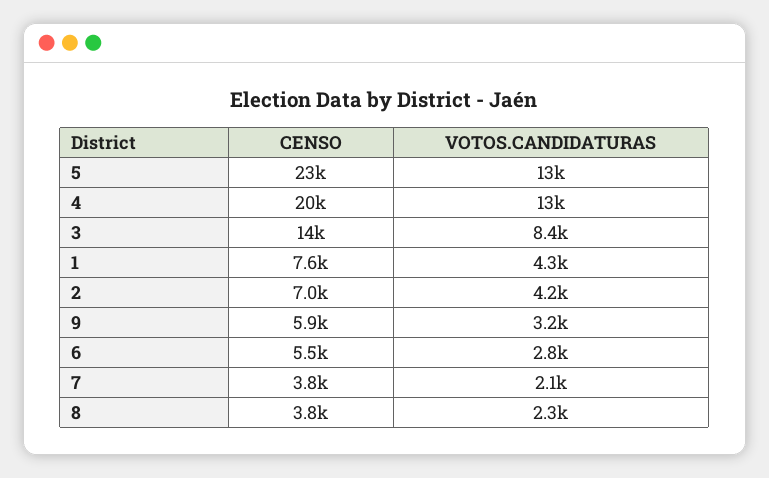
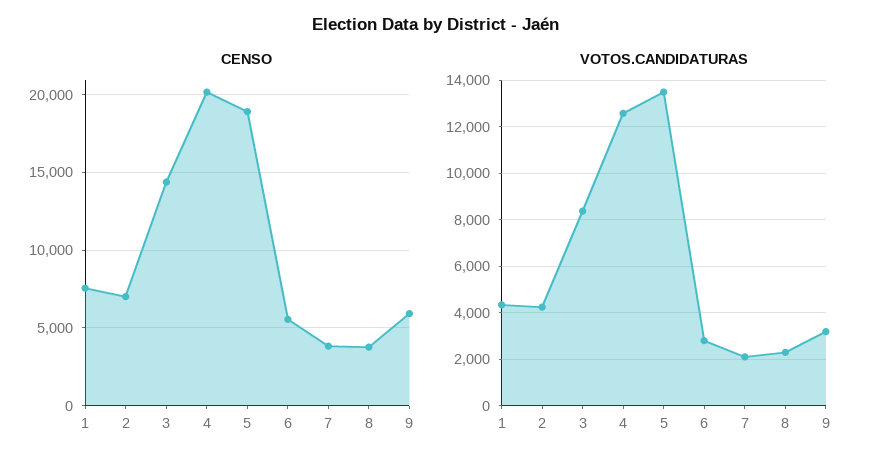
CENSO, 5: 23000 -> 19000

